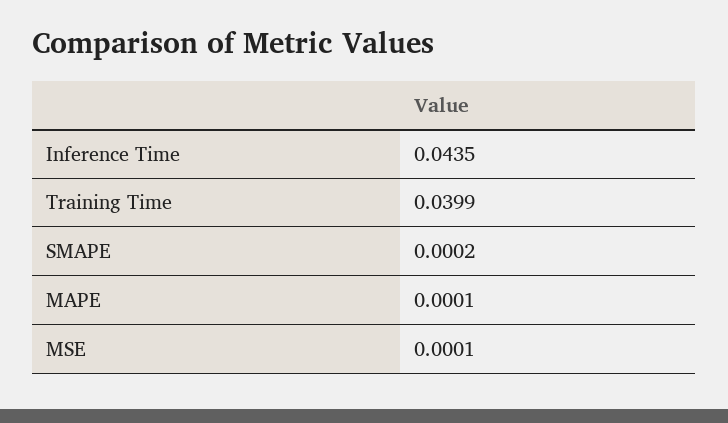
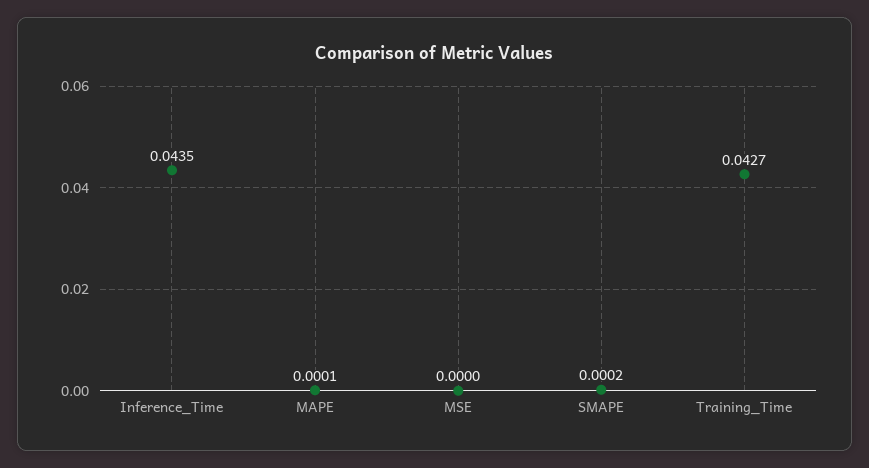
Training Time: 0.0399 -> 0.0427
MSE: 0.0001 -> 0

